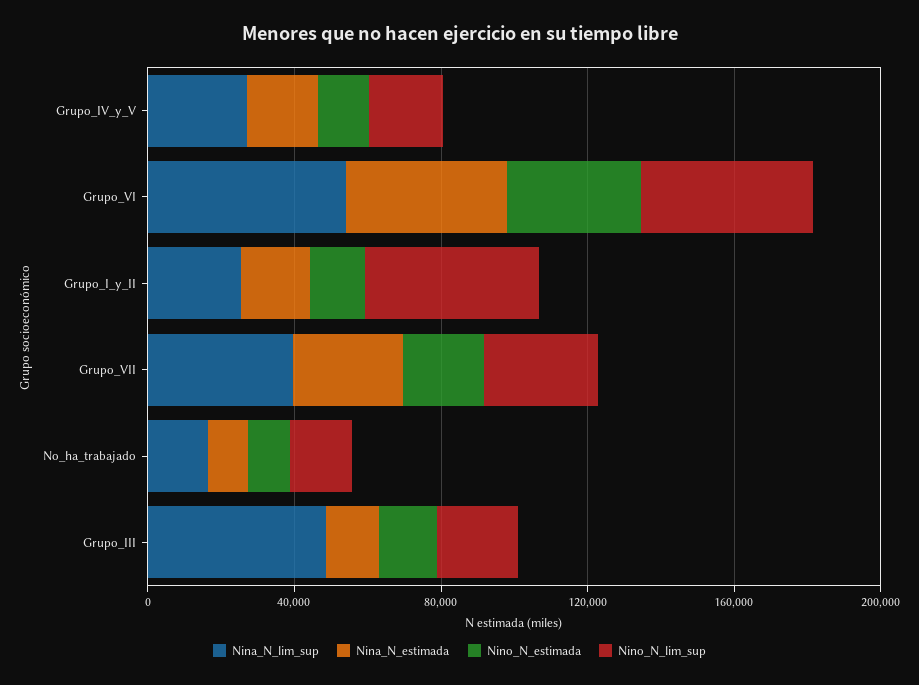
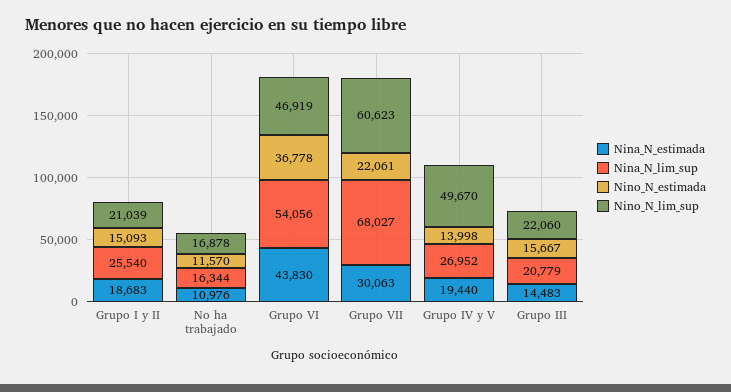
Nino_N_lim_sup, Grupo_IV_y_V: 20000 -> 49670
Nino_N_lim_sup, Grupo_I_y_II: 50000 -> 21039
Nina_N_lim_sup, Grupo_VII: 40000 -> 68027
Nino_N_lim_sup, Grupo_VII: 30000 -> 60623
Nina_N_lim_sup, Grupo_III: 50000 -> 20779

